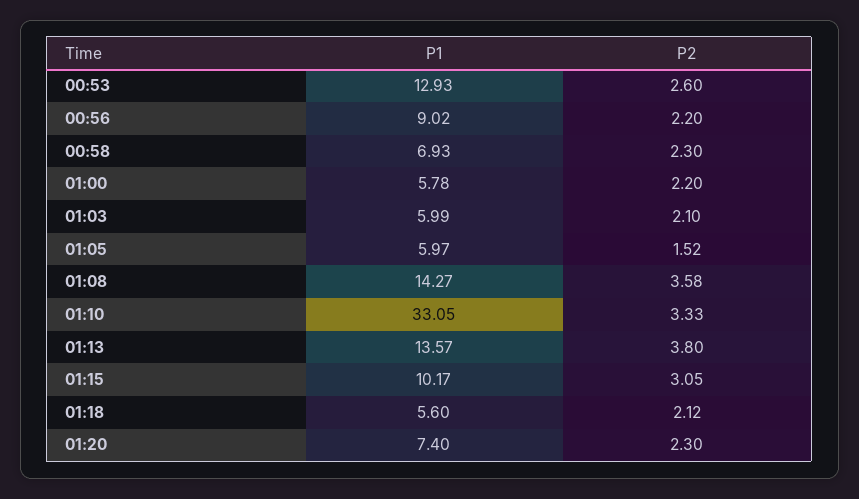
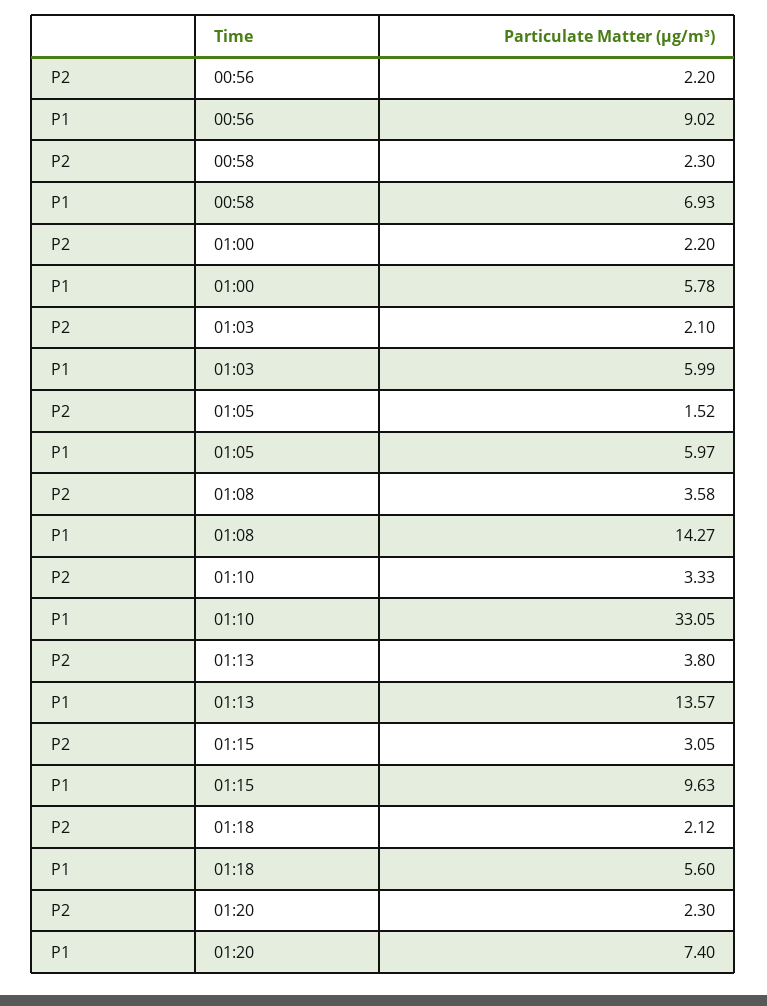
P1, 00:53: 12.93 -> none
P2, 00:53: 2.6 -> none
P1, 01:15: 10.17 -> 9.63

